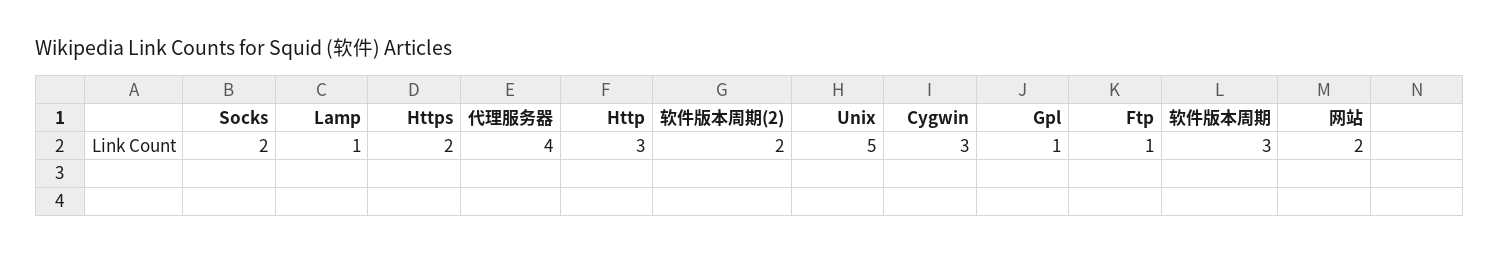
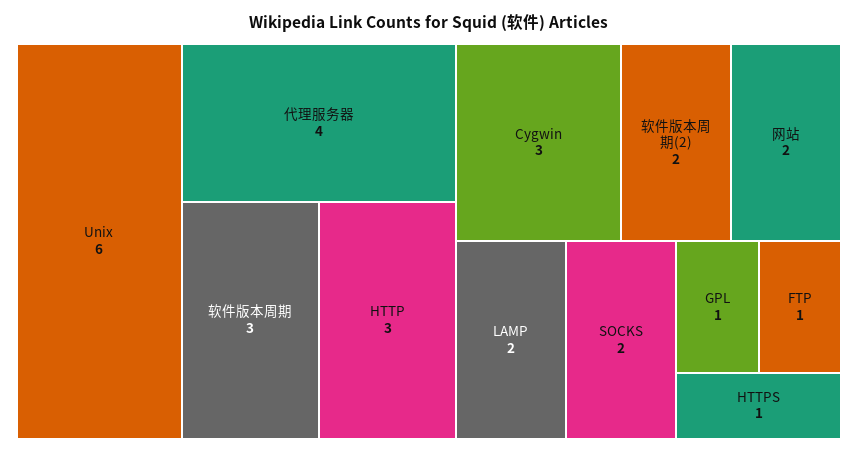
Lamp: 1 -> 2
Https: 2 -> 1
Unix: 5 -> 6

